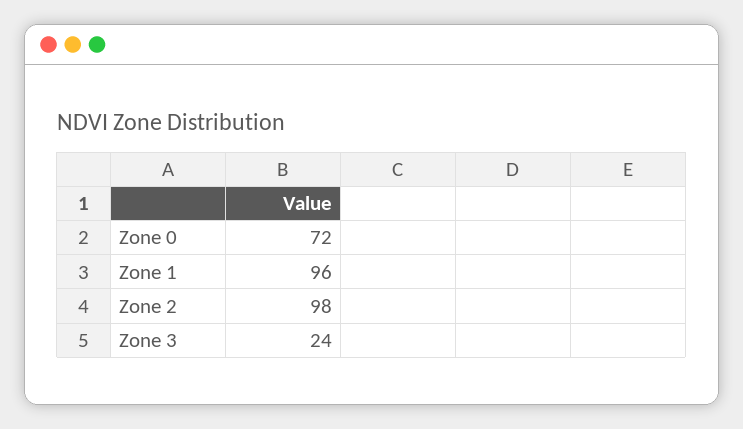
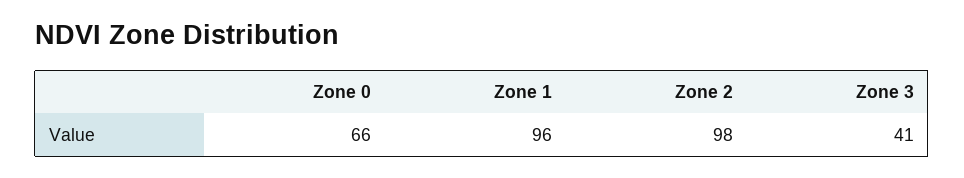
Zone 0: 72 -> 66
Zone 3: 24 -> 41

